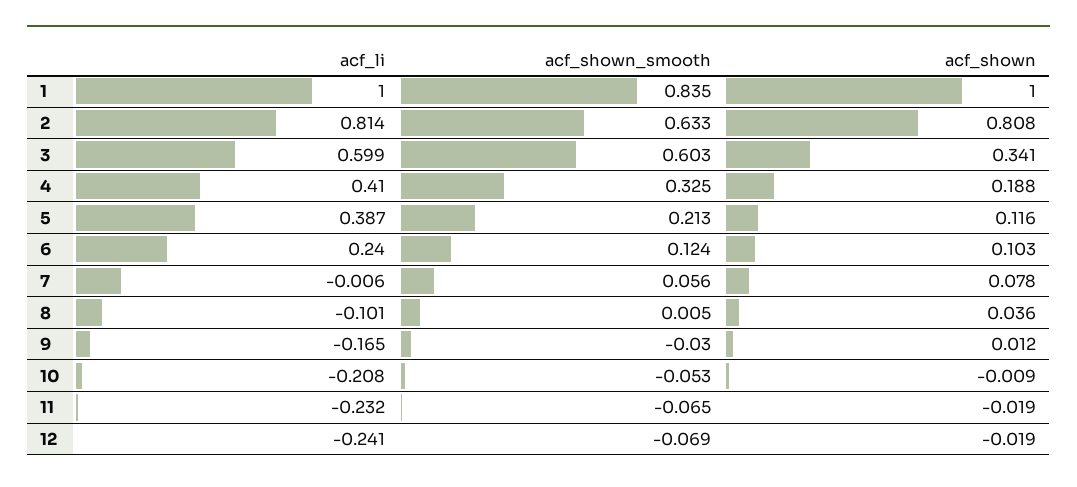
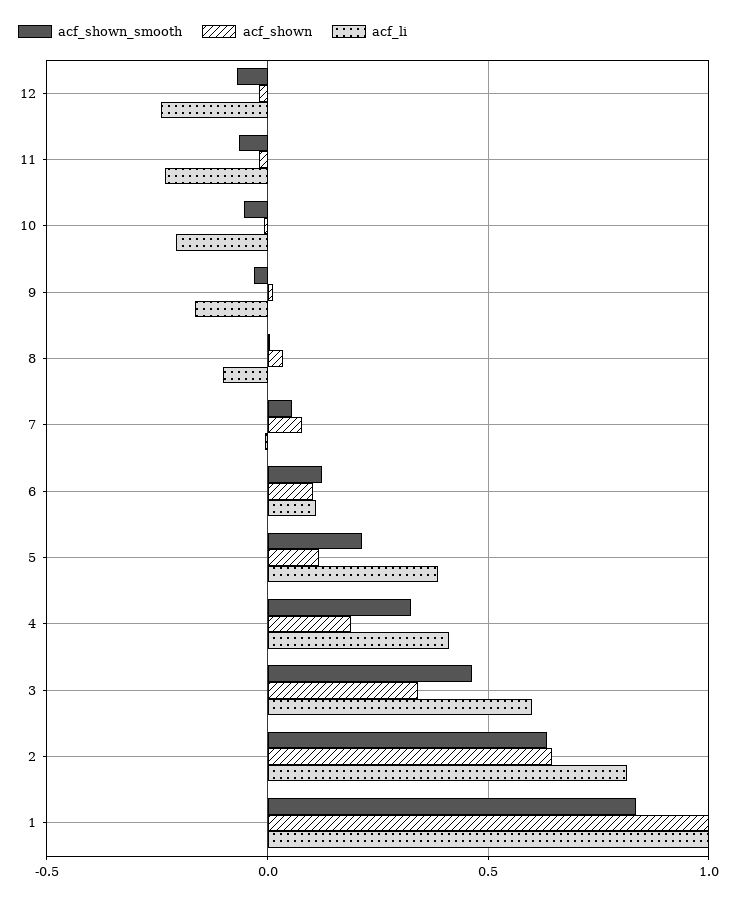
acf_shown, 2: 0.808 -> 0.65
acf_shown_smooth, 3: 0.603 -> 0.45
acf_li, 6: 0.24 -> 0.1

